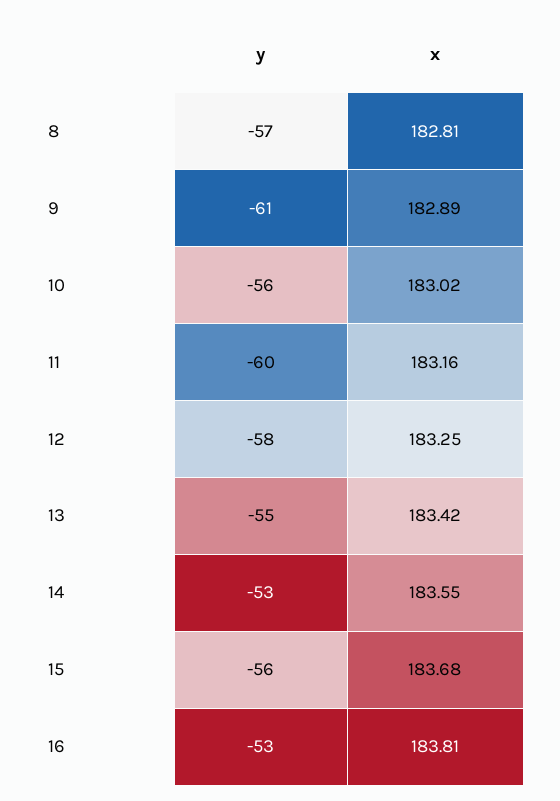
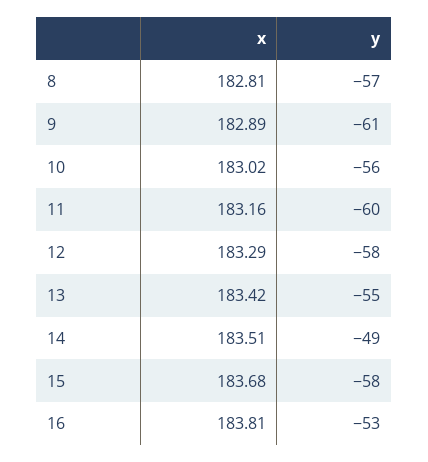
x, 12: 183.25 -> 183.29
y, 14: -53 -> -49
x, 14: 183.55 -> 183.51
y, 15: -56 -> -58

